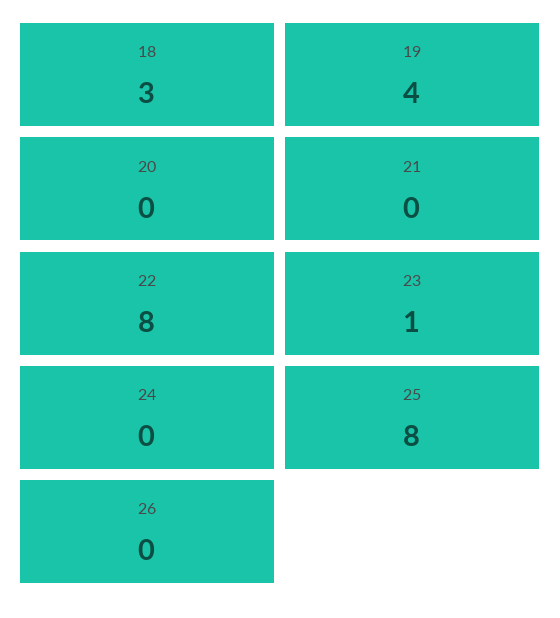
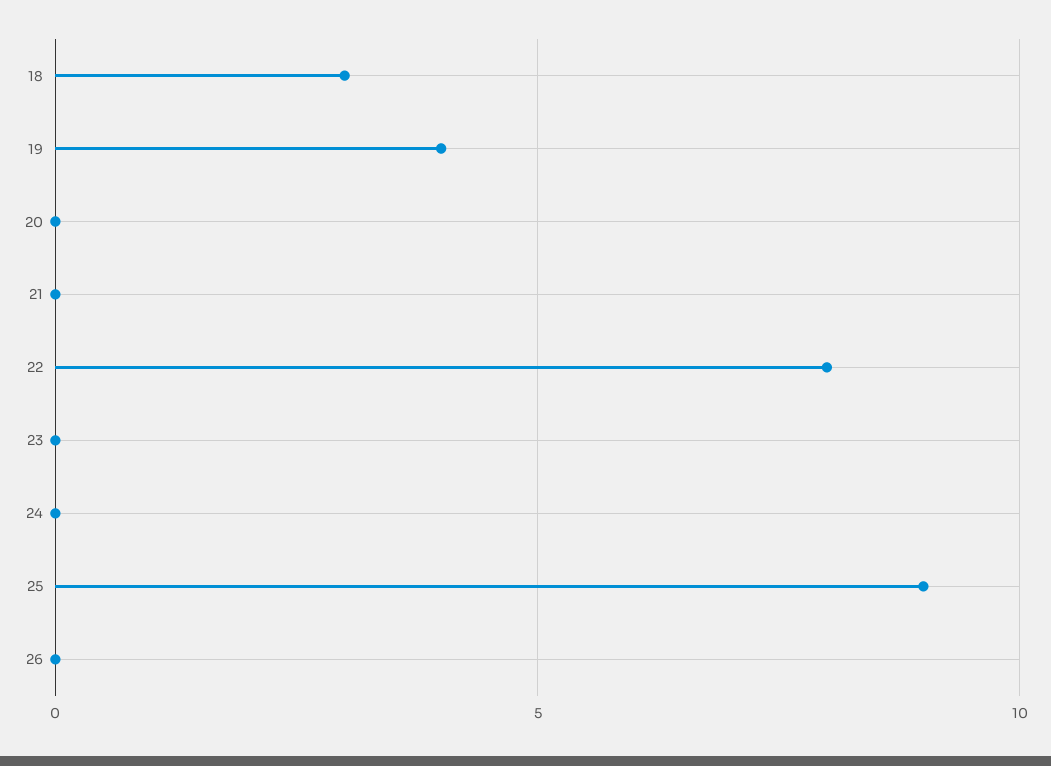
23: 1 -> 0
25: 8 -> 9

